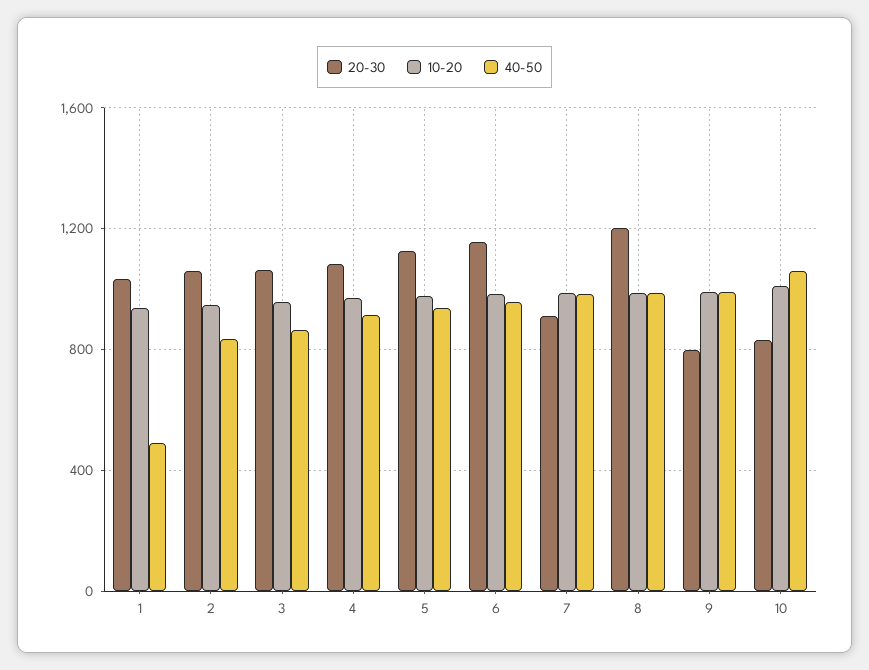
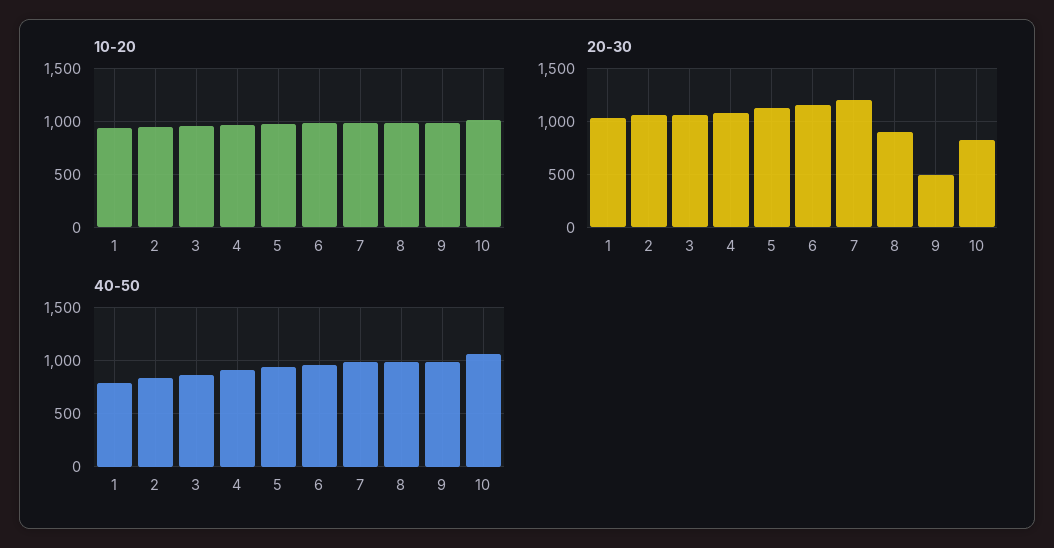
40-50, 1: 500 -> 800
20-30, 7: 900 -> 1200
20-30, 8: 1200 -> 900
20-30, 9: 800 -> 500

